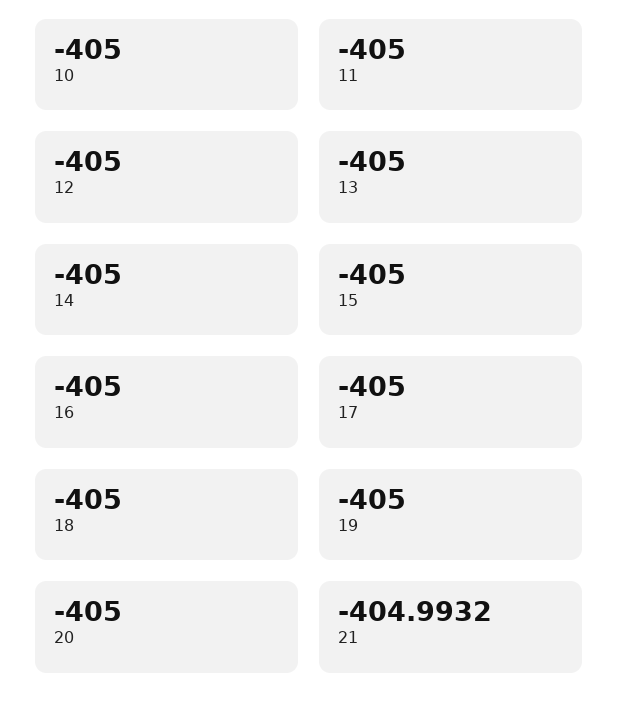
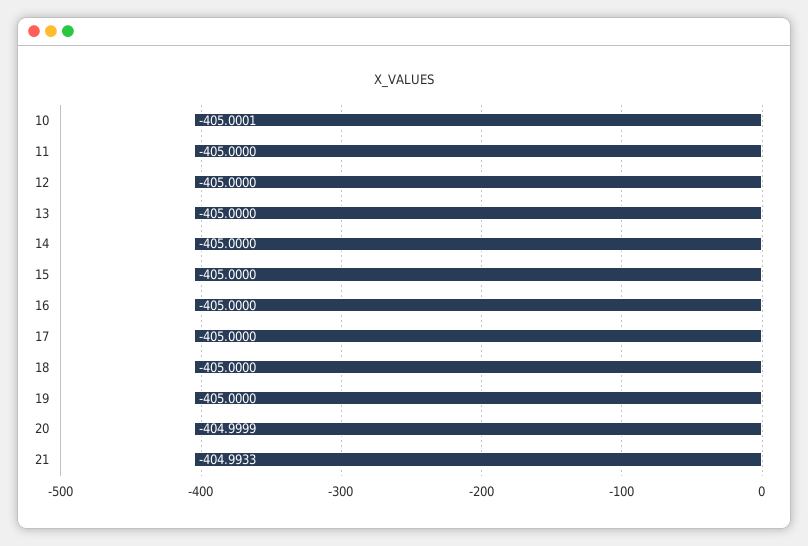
10: -405 -> -405.0001
20: -405 -> -404.9999
21: -404.9932 -> -404.9933

